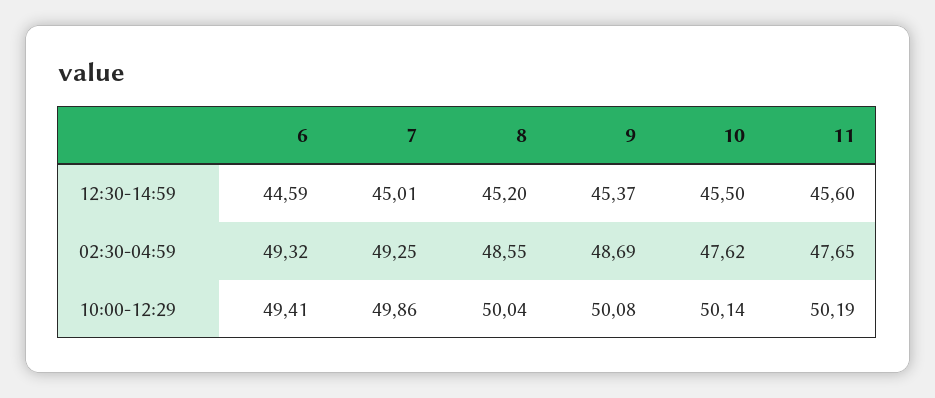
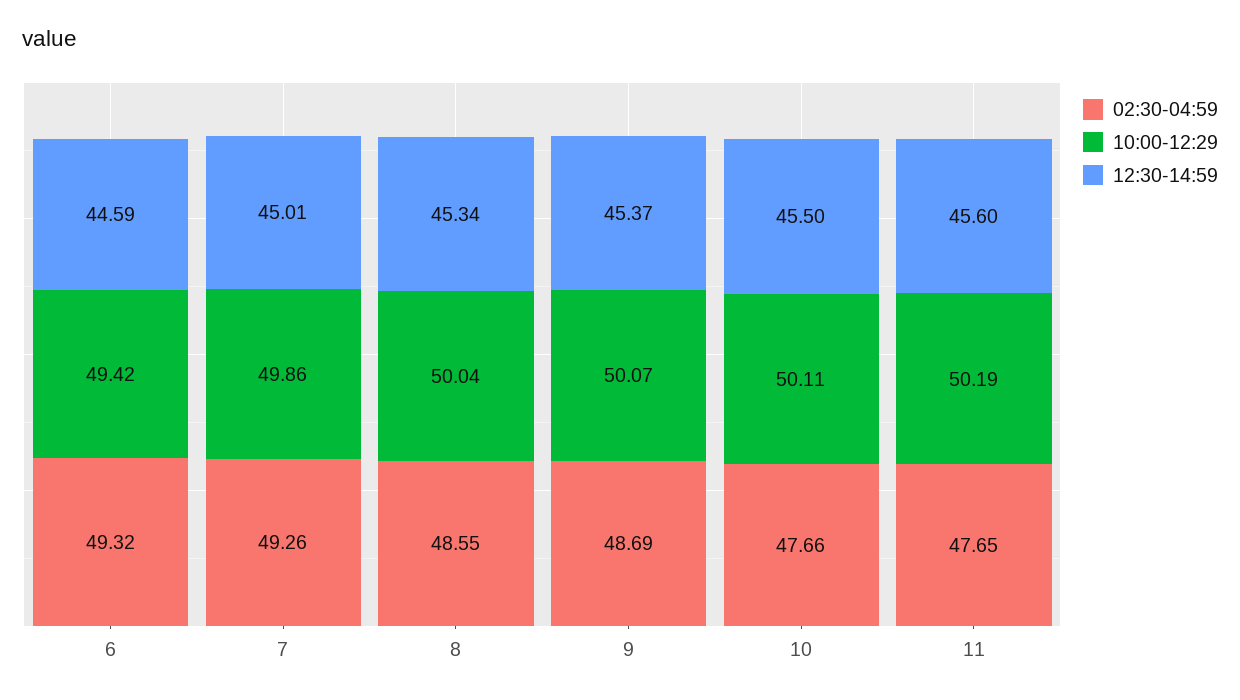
12:30-14:59, 8: 45.2 -> 45.34
02:30-04:59, 7: 49.25 -> 49.26
02:30-04:59, 10: 47.62 -> 47.66
10:00-12:29, 6: 49.41 -> 49.42
10:00-12:29, 9: 50.08 -> 50.07
10:00-12:29, 10: 50.14 -> 50.11

